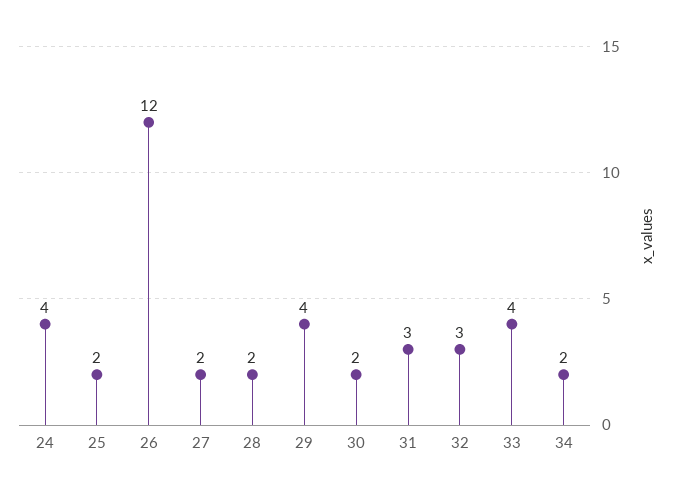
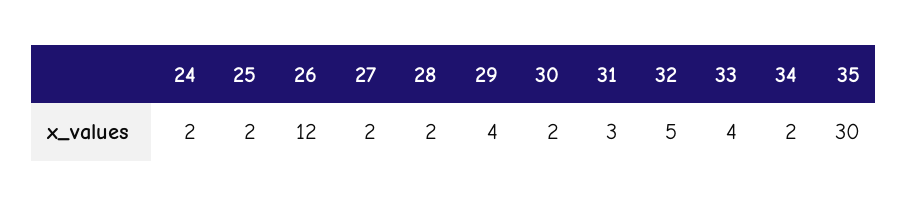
24: 4 -> 2
32: 3 -> 5
35: none -> 30

